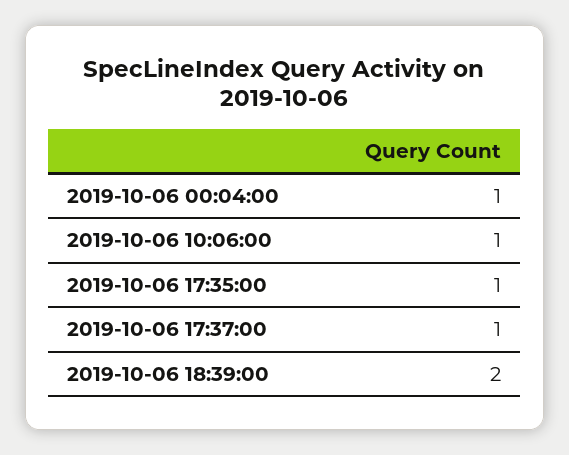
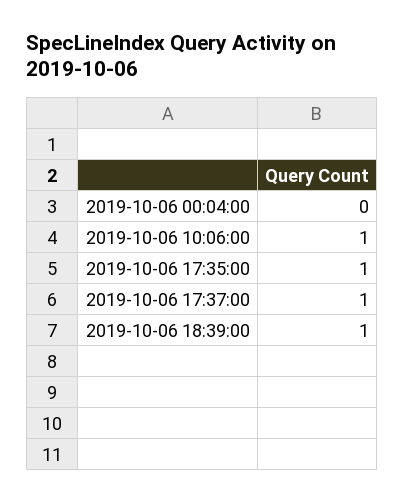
2019-10-06 00:04:00: 1 -> 0
2019-10-06 18:39:00: 2 -> 1

